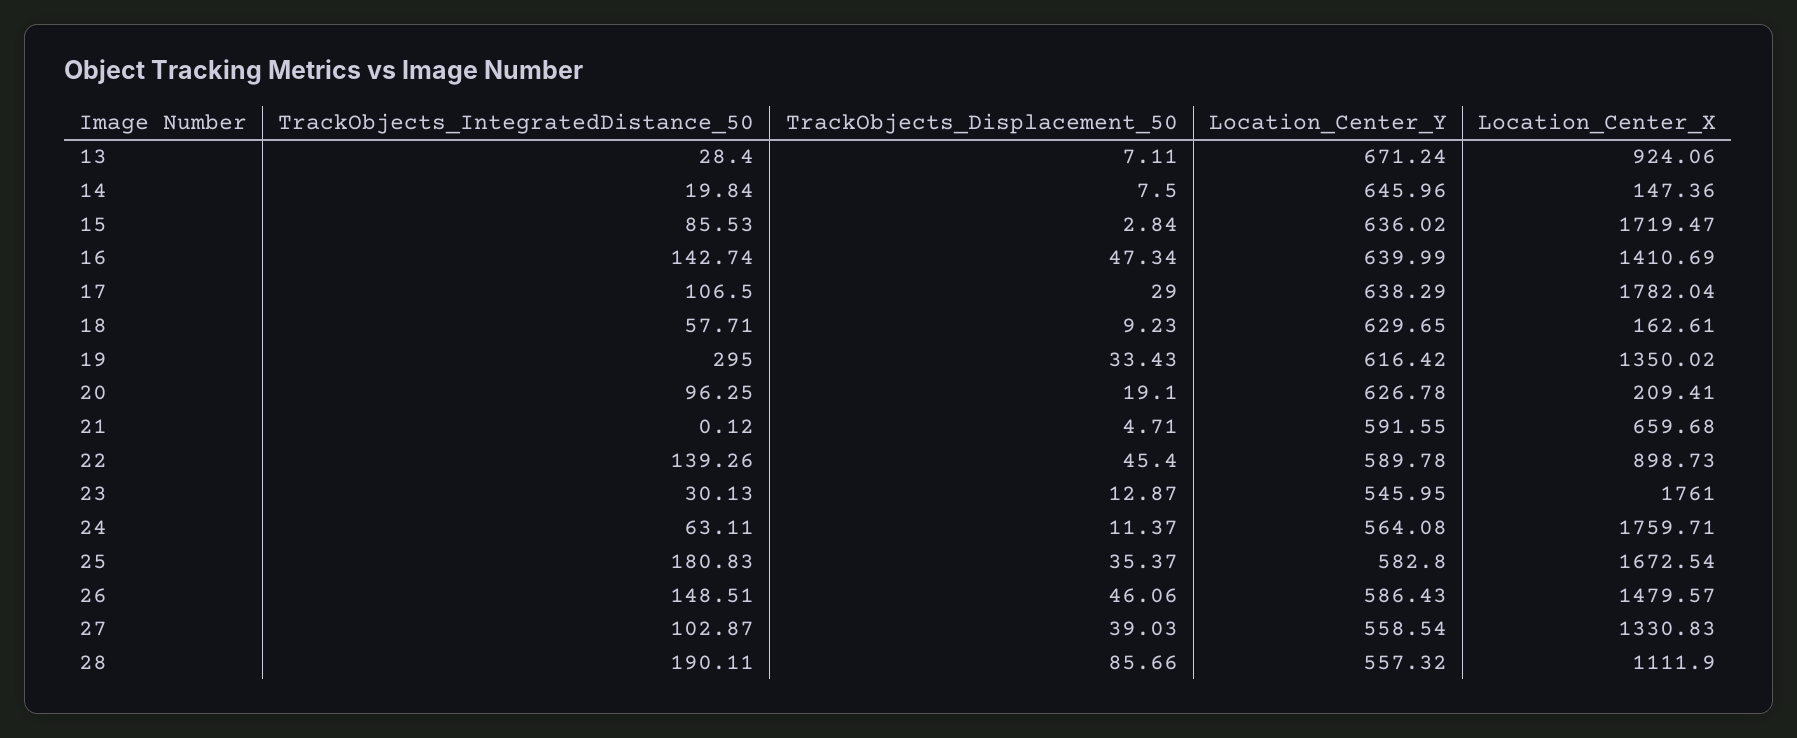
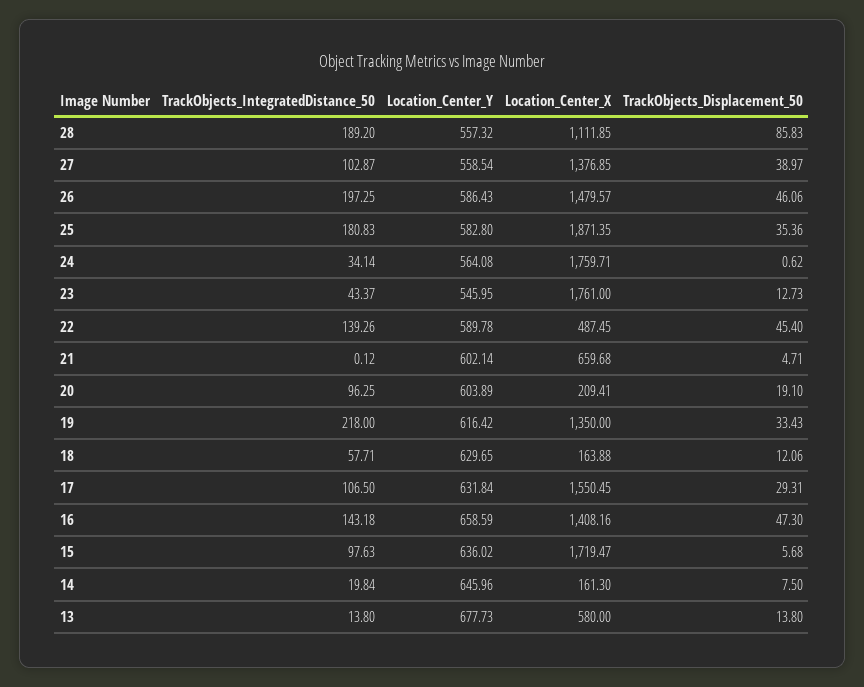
TrackObjects_IntegratedDistance_50, 13: 28.4 -> 13.8
TrackObjects_Displacement_50, 13: 7.11 -> 13.8
Location_Center_Y, 13: 671.24 -> 677.73
Location_Center_X, 13: 924.06 -> 580
Location_Center_X, 14: 147.36 -> 161.3
TrackObjects_IntegratedDistance_50, 15: 85.53 -> 97.63
TrackObjects_Displacement_50, 15: 2.84 -> 5.68
TrackObjects_IntegratedDistance_50, 16: 142.74 -> 143.18
TrackObjects_Displacement_50, 16: 47.34 -> 47.3
Location_Center_Y, 16: 639.99 -> 658.59
Location_Center_X, 16: 1410.69 -> 1408.16
TrackObjects_Displacement_50, 17: 29 -> 29.31
Location_Center_Y, 17: 638.29 -> 631.84
Location_Center_X, 17: 1782.04 -> 1550.45
TrackObjects_Displacement_50, 18: 9.23 -> 12.06
Location_Center_X, 18: 162.61 -> 163.88
TrackObjects_IntegratedDistance_50, 19: 295 -> 218
Location_Center_X, 19: 1350.02 -> 1350
Location_Center_Y, 20: 626.78 -> 603.89
Location_Center_Y, 21: 591.55 -> 602.14
Location_Center_X, 22: 898.73 -> 487.45
TrackObjects_IntegratedDistance_50, 23: 30.13 -> 43.37
TrackObjects_Displacement_50, 23: 12.87 -> 12.73
TrackObjects_IntegratedDistance_50, 24: 63.11 -> 34.14
TrackObjects_Displacement_50, 24: 11.37 -> 0.62
TrackObjects_Displacement_50, 25: 35.37 -> 35.36
Location_Center_X, 25: 1672.54 -> 1871.35
TrackObjects_IntegratedDistance_50, 26: 148.51 -> 197.25
TrackObjects_Displacement_50, 27: 39.03 -> 38.97
Location_Center_X, 27: 1330.83 -> 1376.85
TrackObjects_IntegratedDistance_50, 28: 190.11 -> 189.2
TrackObjects_Displacement_50, 28: 85.66 -> 85.83
Location_Center_X, 28: 1111.9 -> 1111.85

